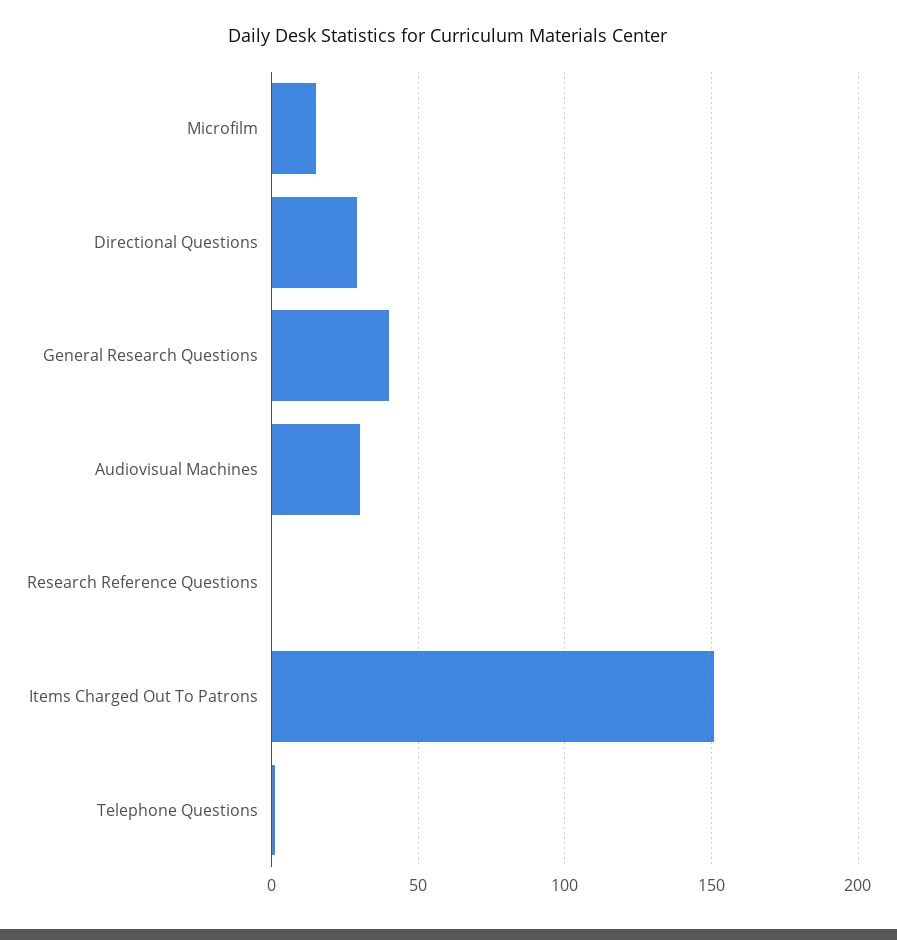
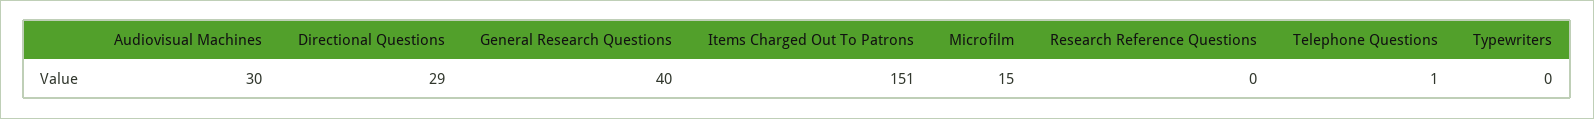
Typewriters: none -> 0

